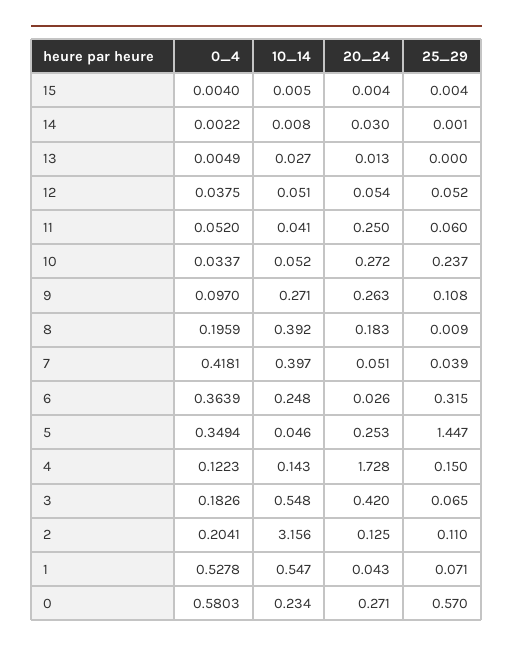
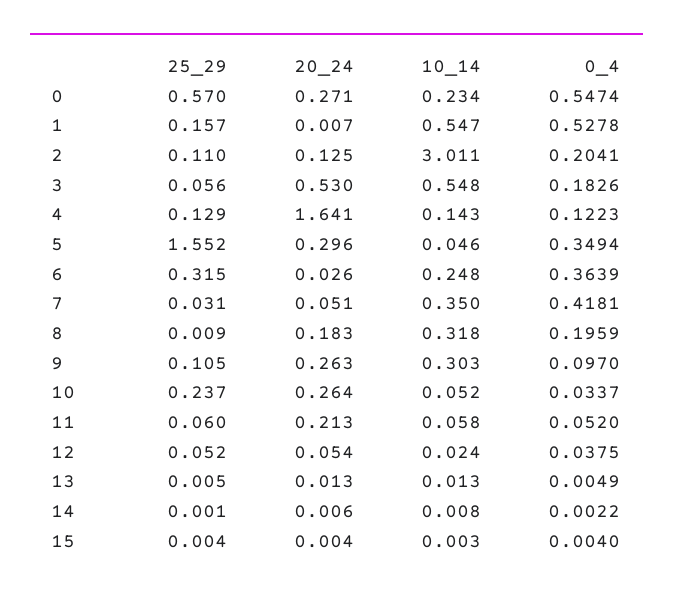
10_14, 15: 0.005 -> 0.003
20_24, 14: 0.03 -> 0.006
10_14, 13: 0.027 -> 0.013
25_29, 13: 0 -> 0.005
10_14, 12: 0.051 -> 0.024
10_14, 11: 0.041 -> 0.058
20_24, 11: 0.25 -> 0.213
20_24, 10: 0.272 -> 0.264
10_14, 9: 0.271 -> 0.303
25_29, 9: 0.108 -> 0.105
10_14, 8: 0.392 -> 0.318
10_14, 7: 0.397 -> 0.35
25_29, 7: 0.039 -> 0.031
20_24, 5: 0.253 -> 0.296
25_29, 5: 1.447 -> 1.552
20_24, 4: 1.728 -> 1.641
25_29, 4: 0.15 -> 0.129
20_24, 3: 0.42 -> 0.53
25_29, 3: 0.065 -> 0.056
10_14, 2: 3.156 -> 3.011
20_24, 1: 0.043 -> 0.007
25_29, 1: 0.071 -> 0.157
0_4, 0: 0.5803 -> 0.5474

